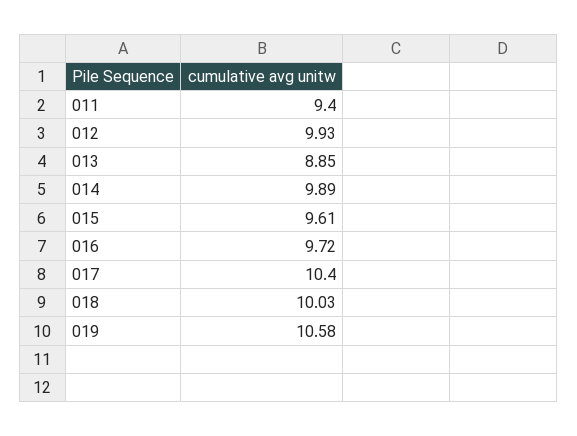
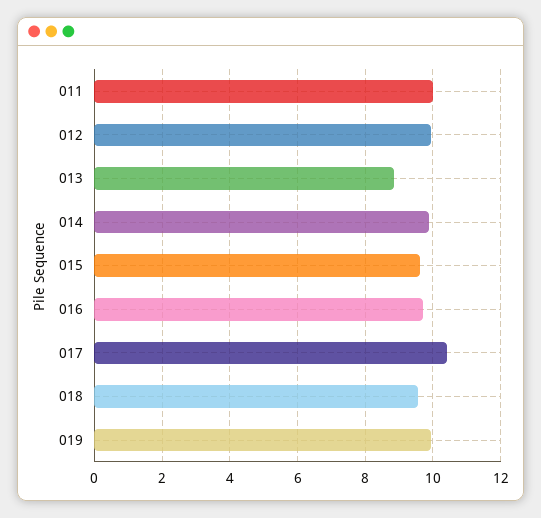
011: 9.4 -> 10
018: 10.03 -> 9.6
019: 10.58 -> 10

